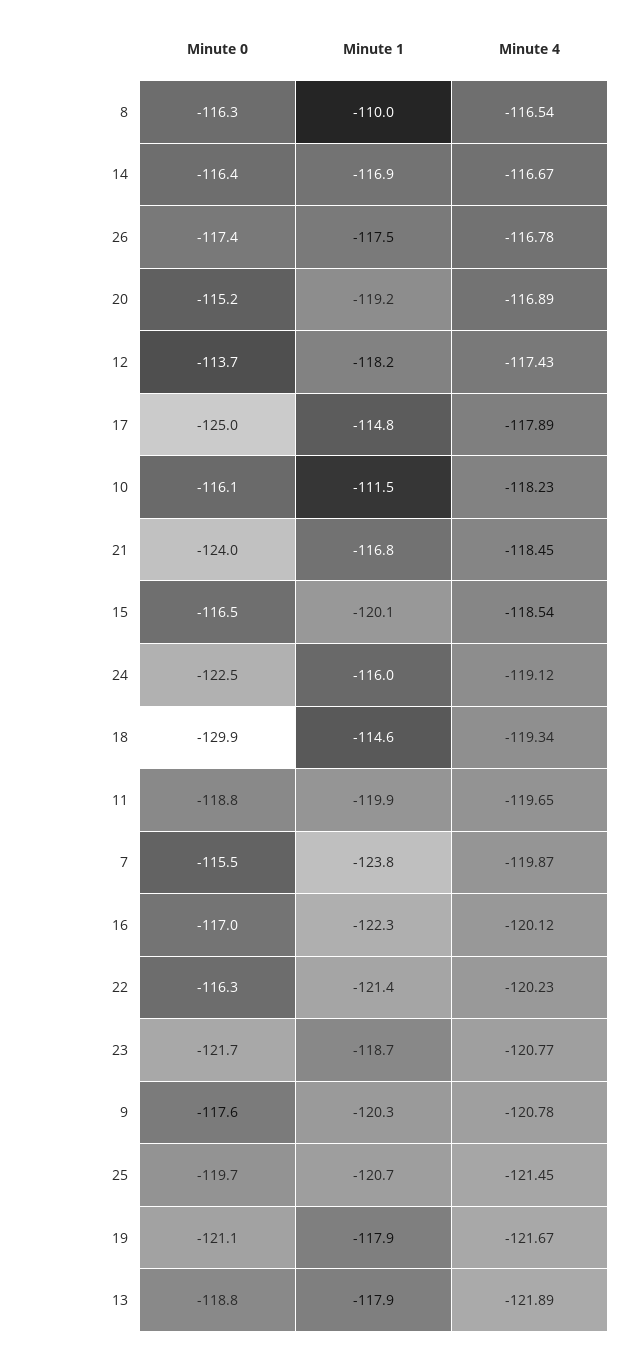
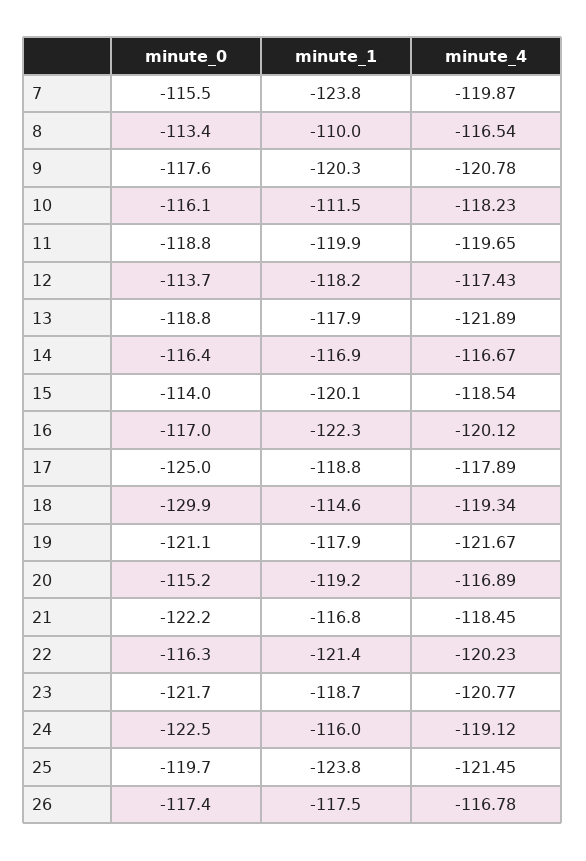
Minute 0, 8: -116.3 -> -113.4
Minute 1, 17: -114.8 -> -118.8
Minute 0, 21: -124 -> -122.2
Minute 0, 15: -116.5 -> -114
Minute 1, 25: -120.7 -> -123.8

